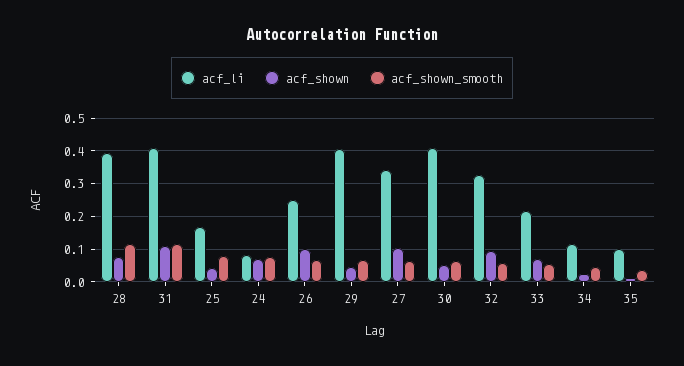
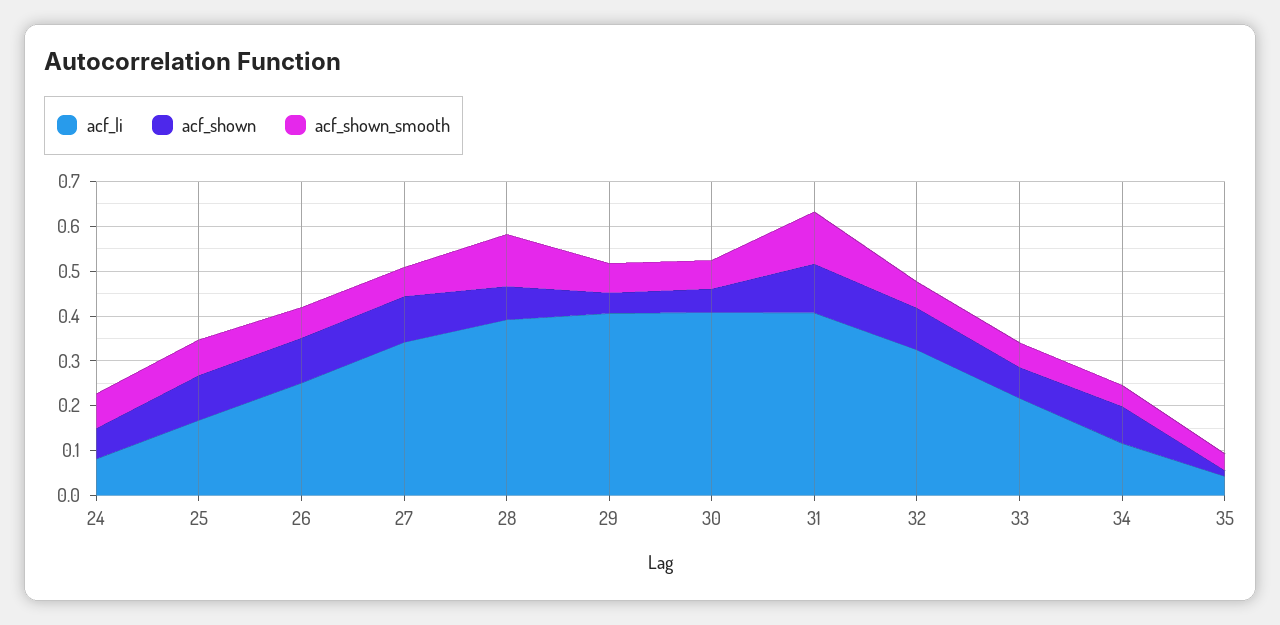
acf_shown, 25: 0.04 -> 0.1
acf_shown, 34: 0.02 -> 0.08
acf_li, 35: 0.1 -> 0.04

